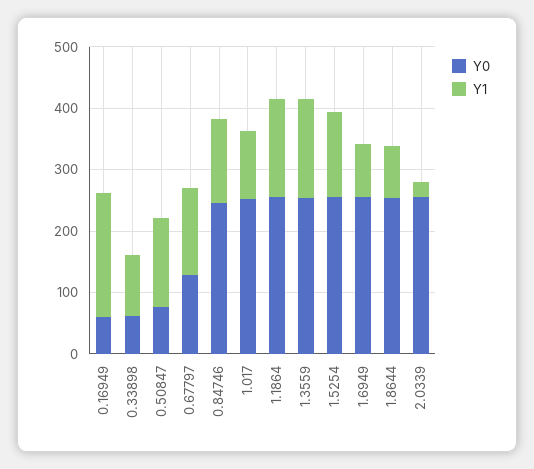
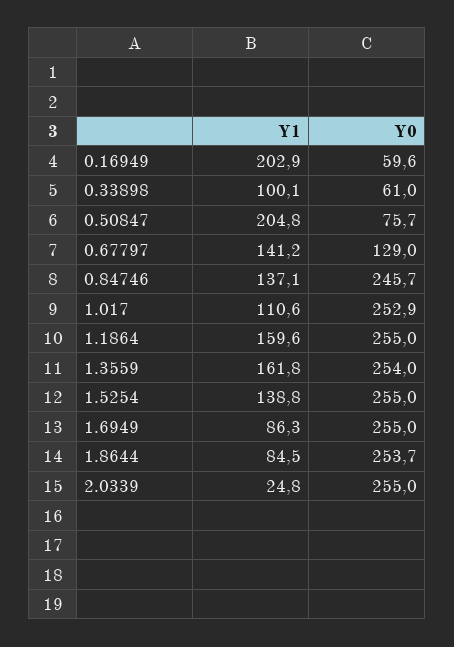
Y1, 0.50847: 140 -> 204.8

